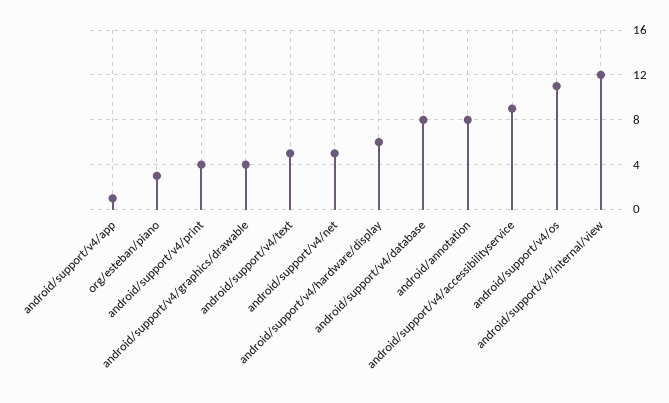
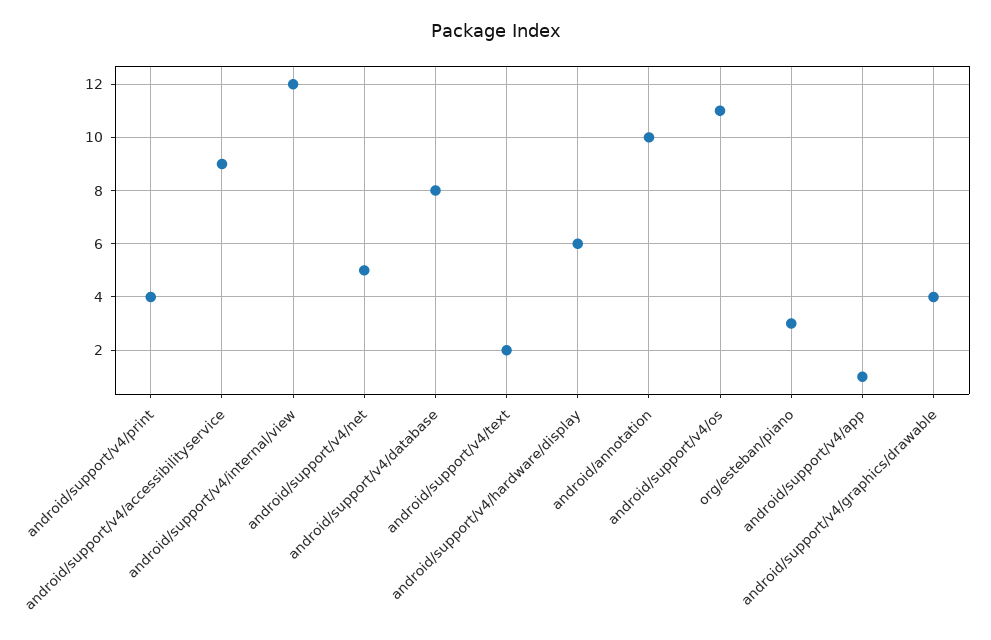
android/support/v4/text: 5 -> 2
android/annotation: 8 -> 10

